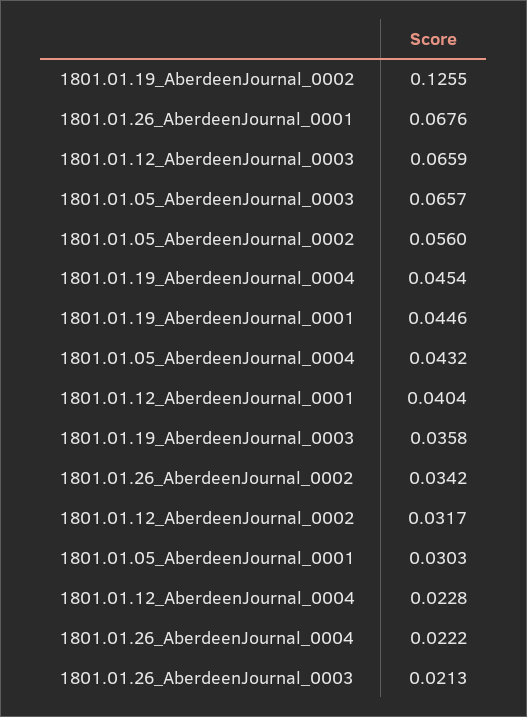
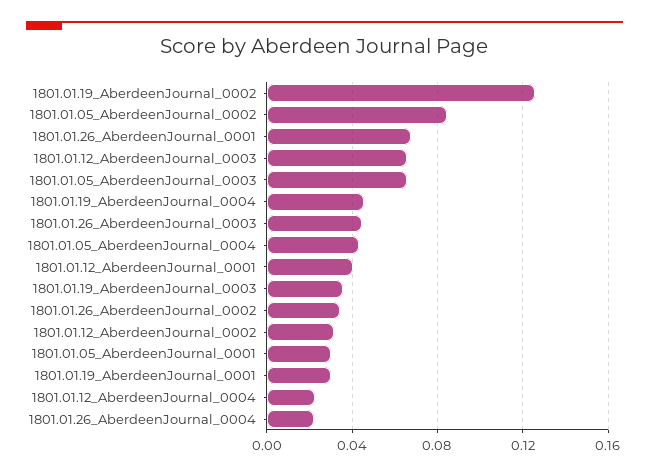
1801.01.05_AberdeenJournal_0002: 0.056 -> 0.085
1801.01.19_AberdeenJournal_0001: 0.0446 -> 0.03
1801.01.26_AberdeenJournal_0003: 0.0213 -> 0.045

